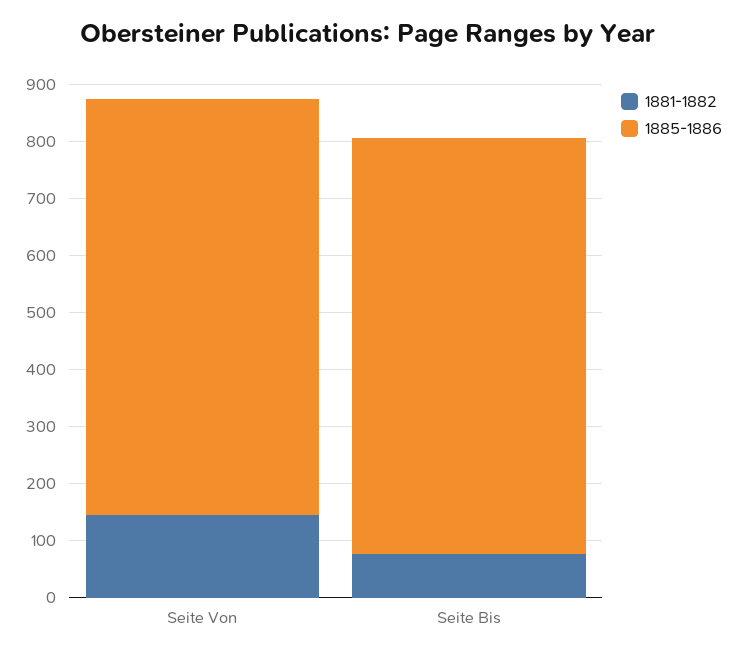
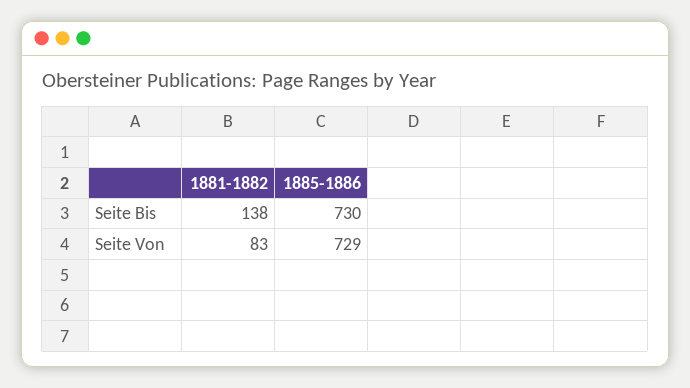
1881-1882, Seite Von: 140 -> 83
1881-1882, Seite Bis: 80 -> 138

